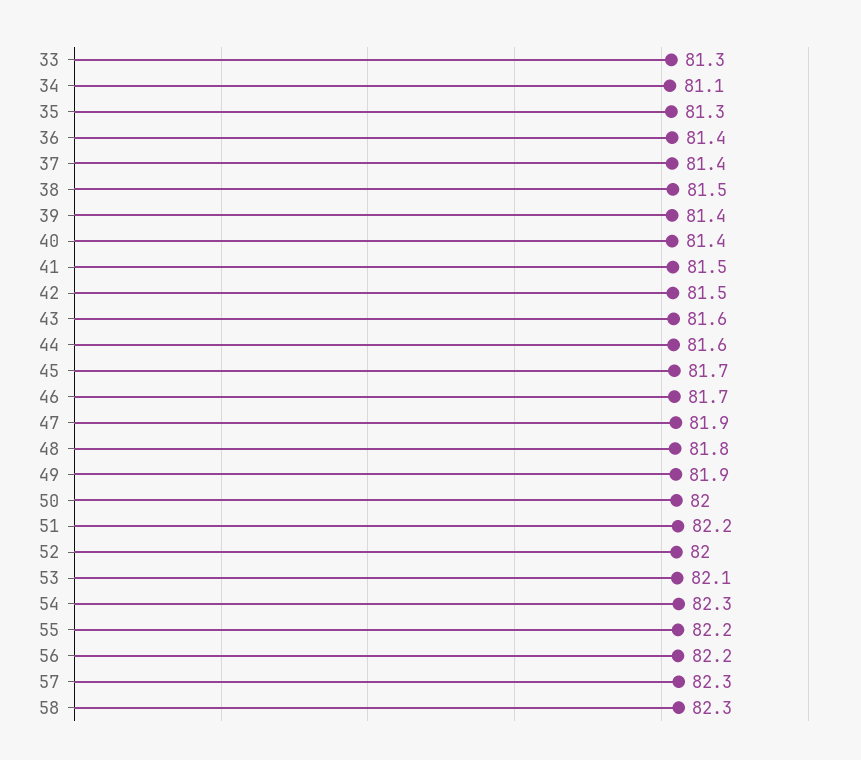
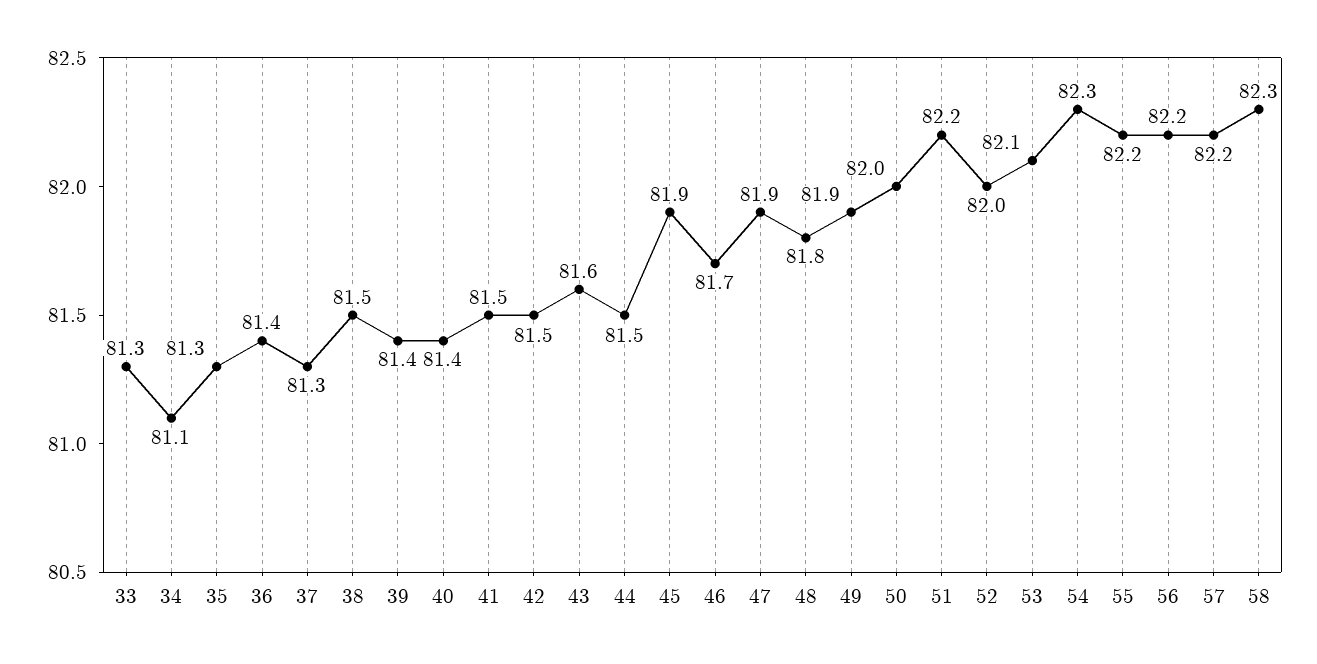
37: 81.4 -> 81.3
44: 81.6 -> 81.5
45: 81.7 -> 81.9
57: 82.3 -> 82.2

